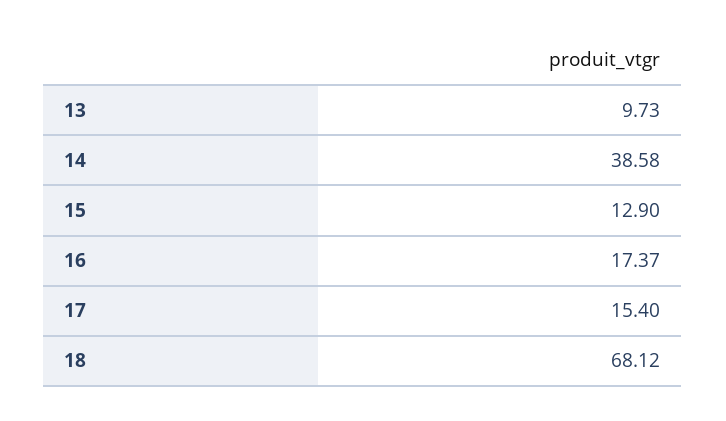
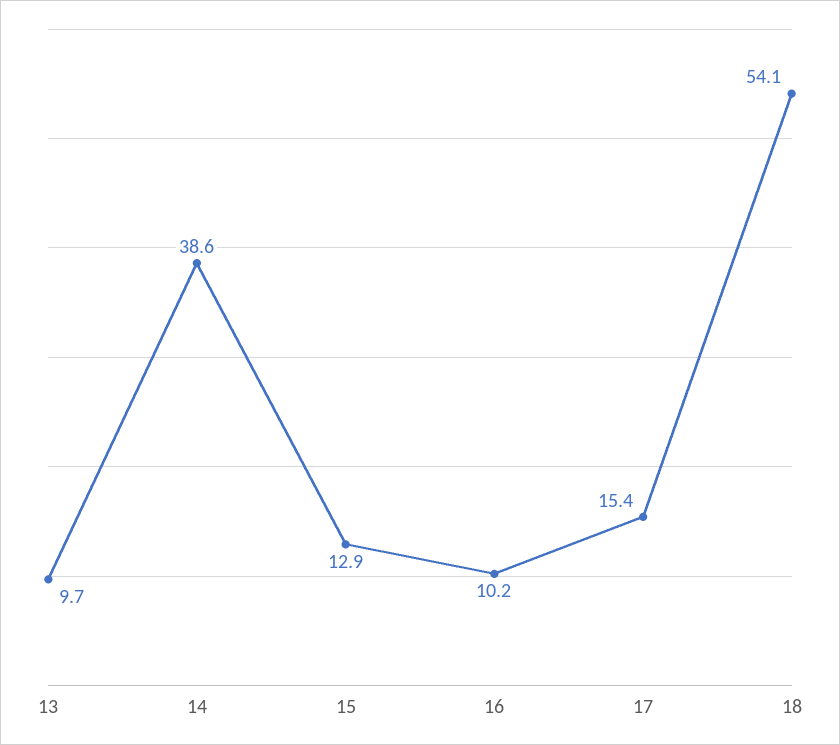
16: 17.37 -> 10.2
18: 68.12 -> 54.1

